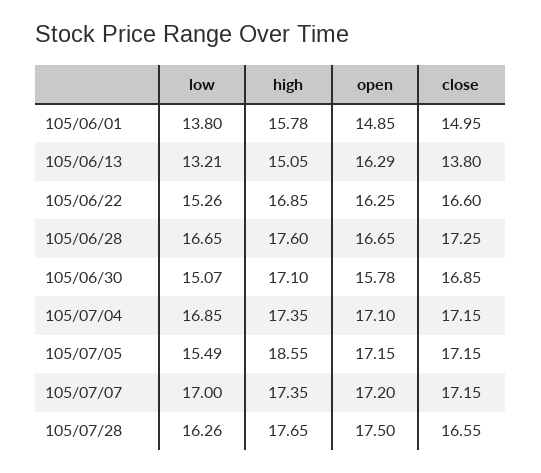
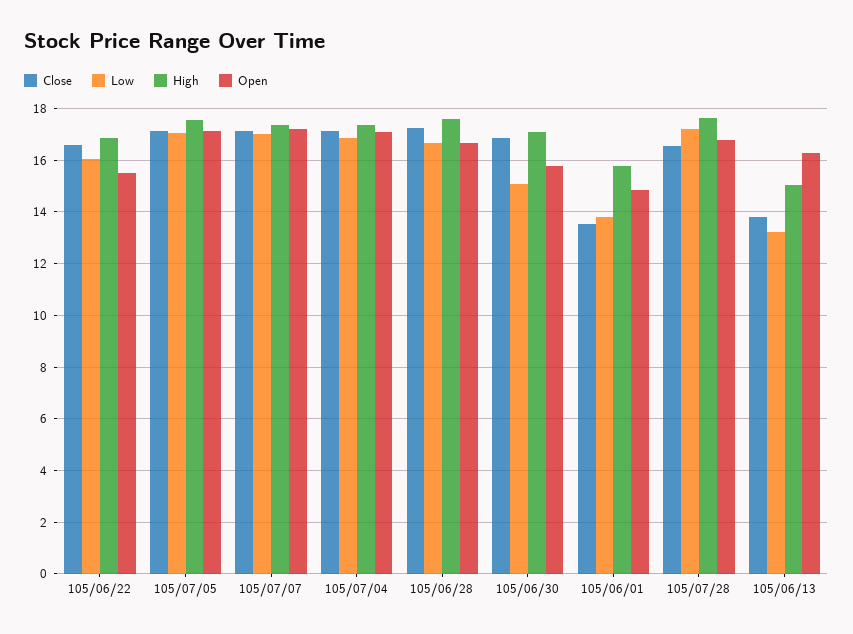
close, 105/06/01: 14.95 -> 13.5
low, 105/06/22: 15.26 -> 16
open, 105/06/22: 16.25 -> 15.5
low, 105/07/05: 15.49 -> 17
high, 105/07/05: 18.55 -> 17.5
low, 105/07/28: 16.26 -> 17.25
open, 105/07/28: 17.5 -> 16.75

